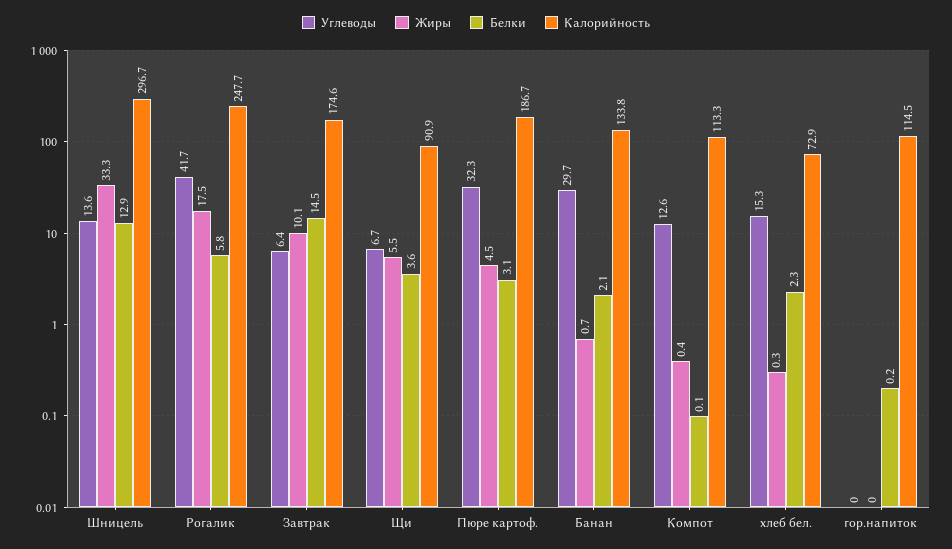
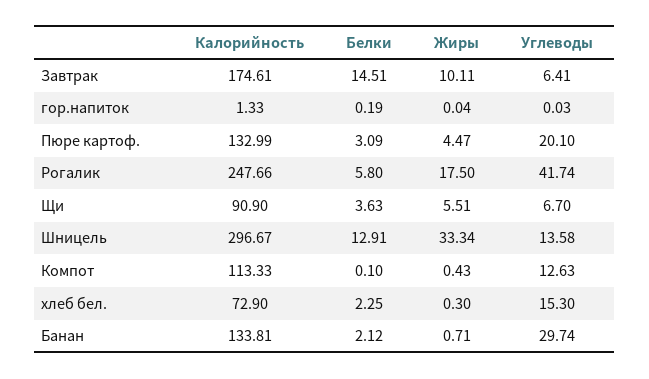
Углеводы, Пюре картоф.: 32.3 -> 20.1
Калорийность, Пюре картоф.: 186.7 -> 132.99
Калорийность, гор.напиток: 114.5 -> 1.33

